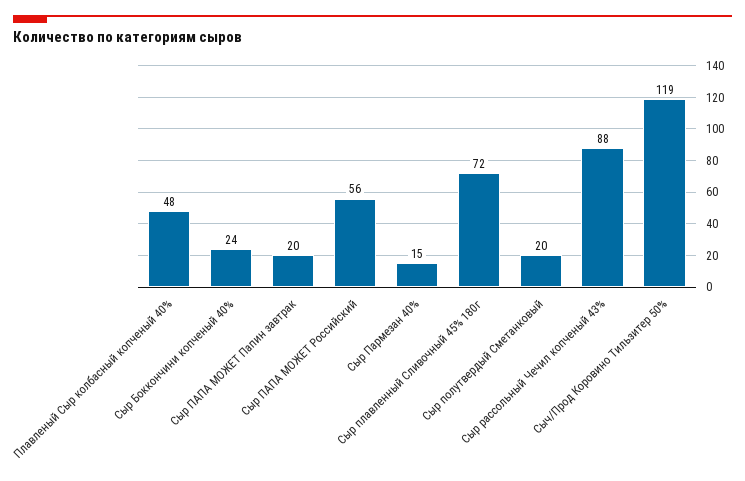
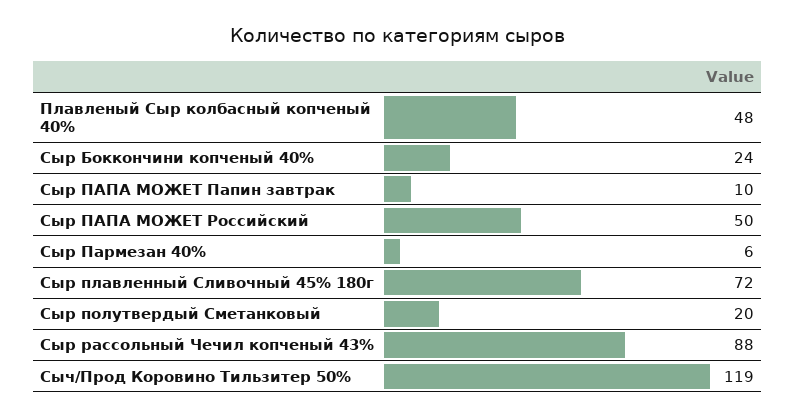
Сыр ПАПА МОЖЕТ Папин завтрак: 20 -> 10
Сыр ПАПА МОЖЕТ Российский: 56 -> 50
Сыр Пармезан 40%: 15 -> 6

